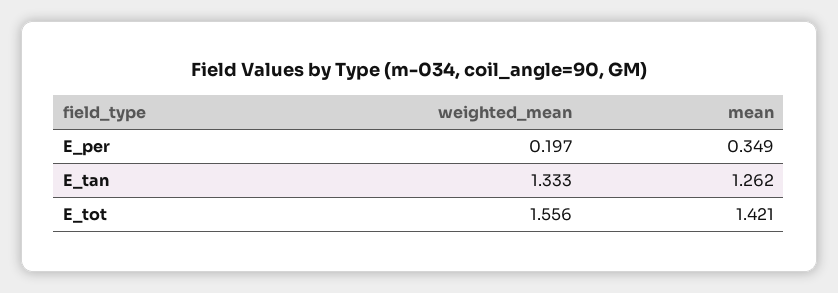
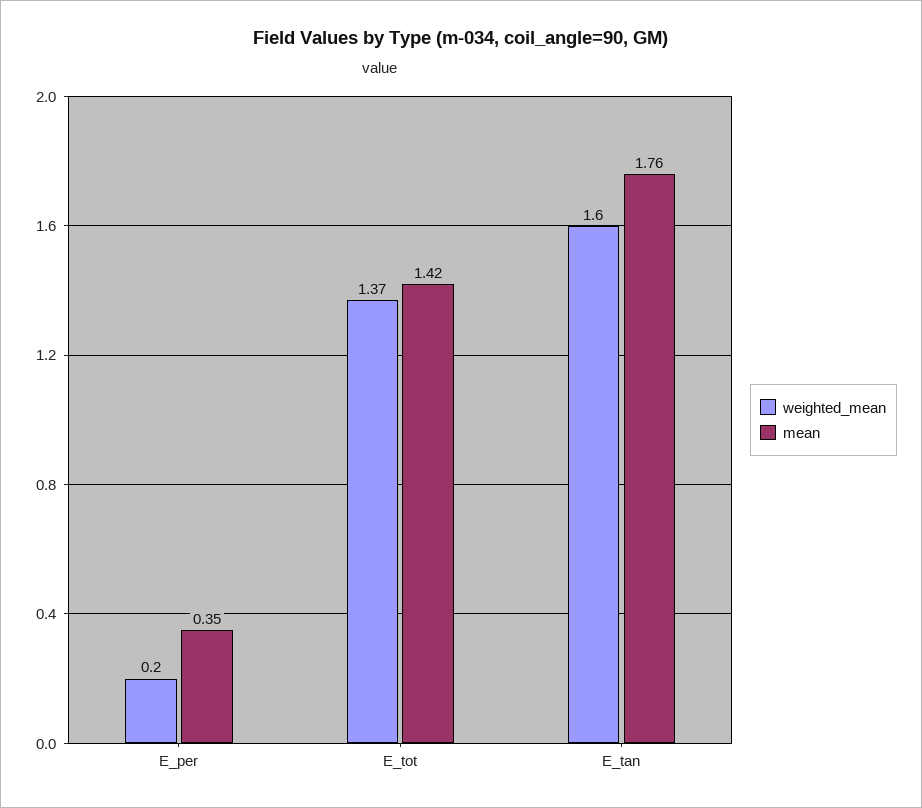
weighted_mean, E_tan: 1.333 -> 1.6
mean, E_tan: 1.262 -> 1.76
weighted_mean, E_tot: 1.556 -> 1.37

